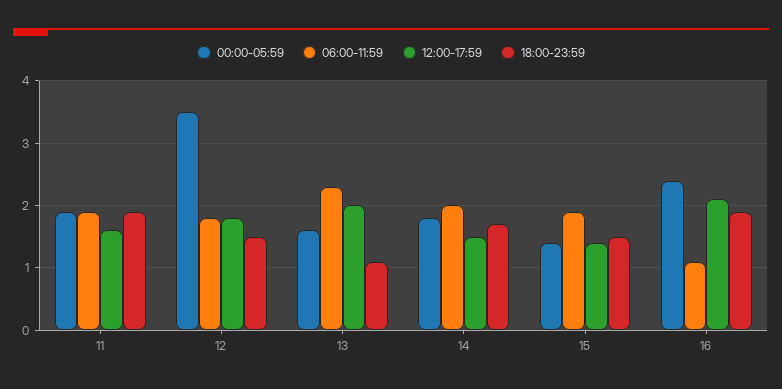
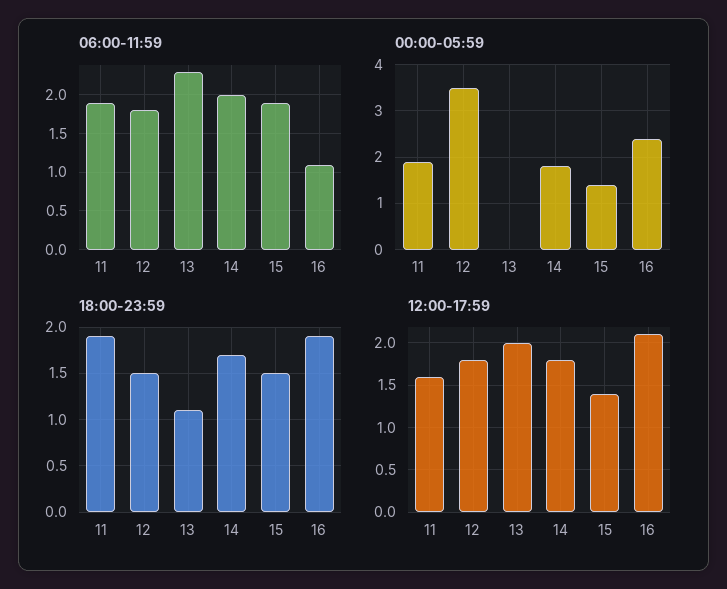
00:00-05:59, 13: 1.6 -> 0
12:00-17:59, 14: 1.5 -> 1.8

